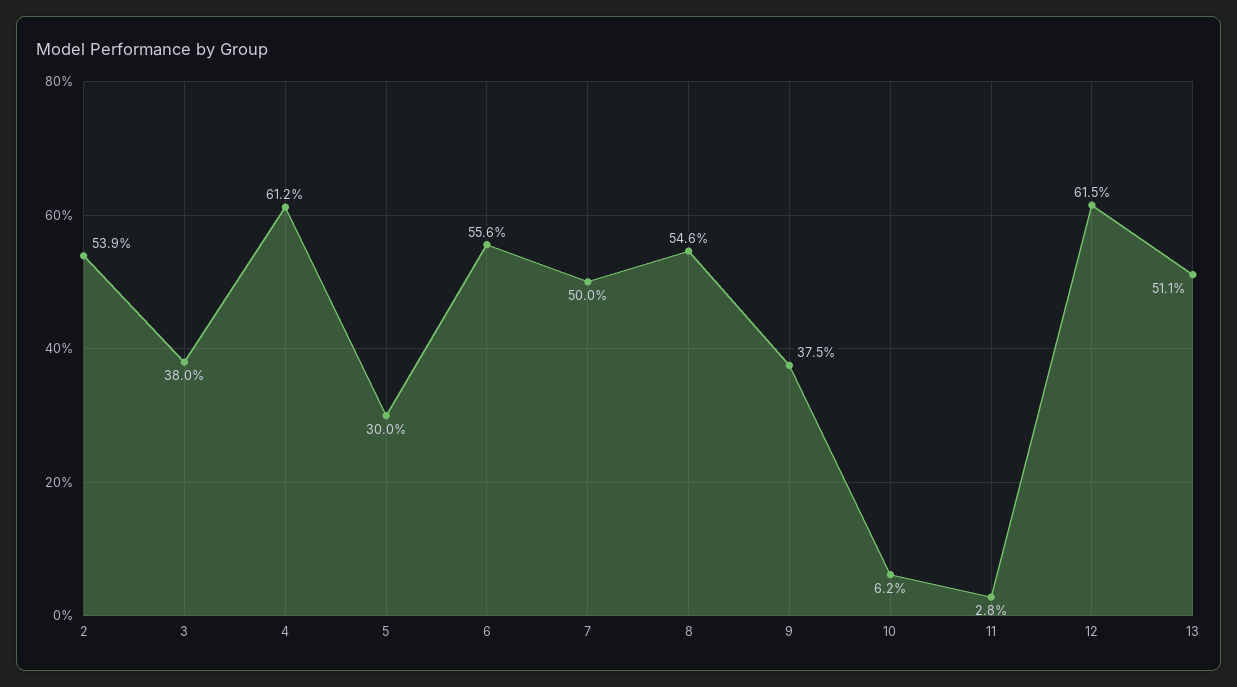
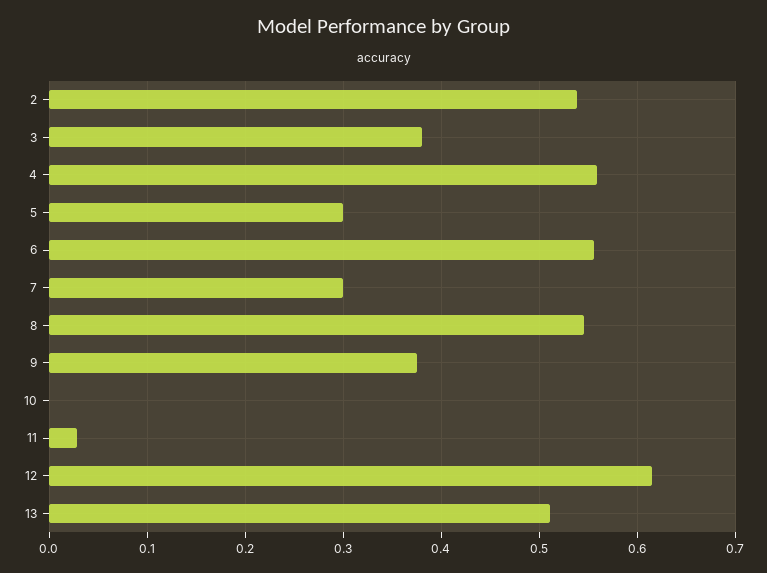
4: 0.612 -> 0.56
7: 0.5 -> 0.3
10: 0.062 -> 0

